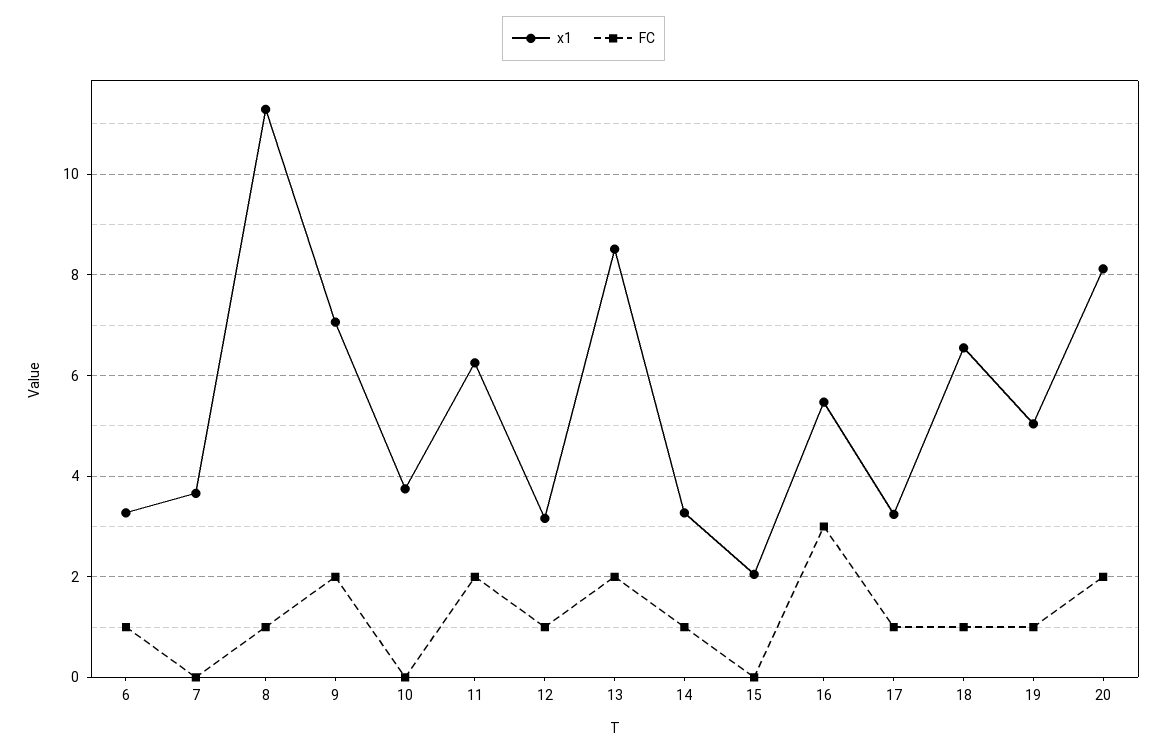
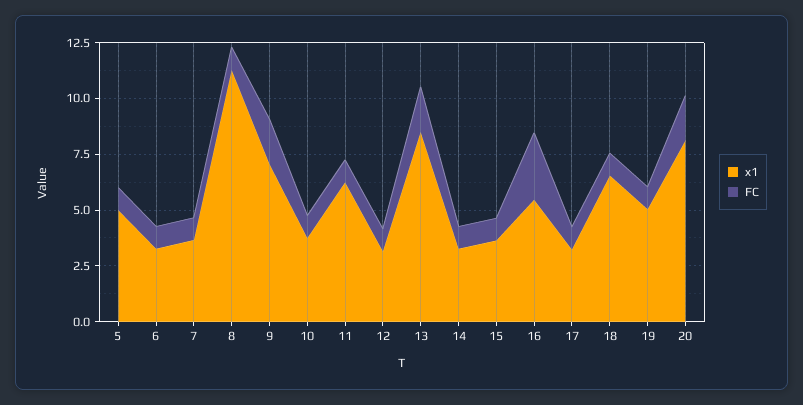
FC, 7: 0 -> 1
FC, 10: 0 -> 1
FC, 11: 2 -> 1
x1, 15: 2 -> 3.5
FC, 15: 0 -> 1
x1, 5: none -> 5
FC, 5: none -> 1

